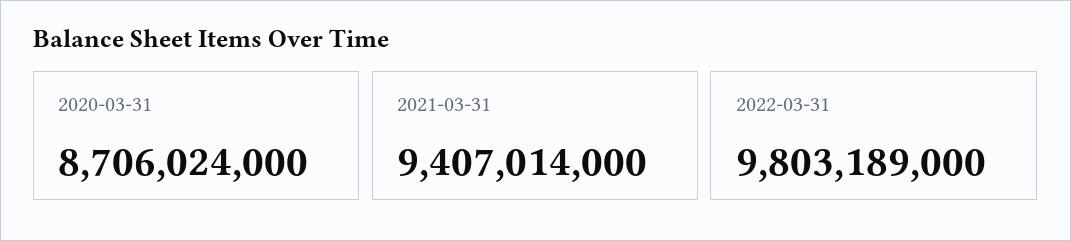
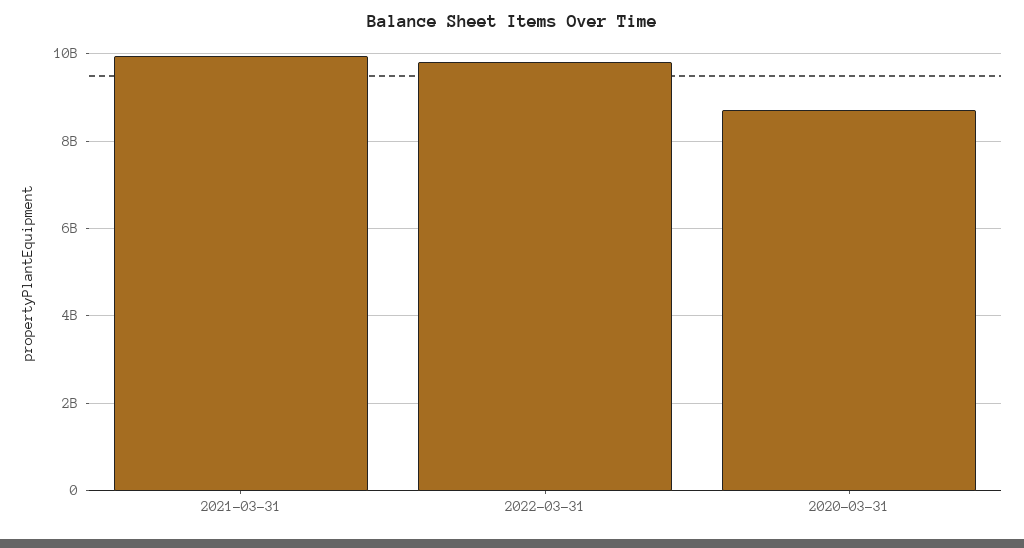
2021-03-31: 9407014000 -> 10000000000

